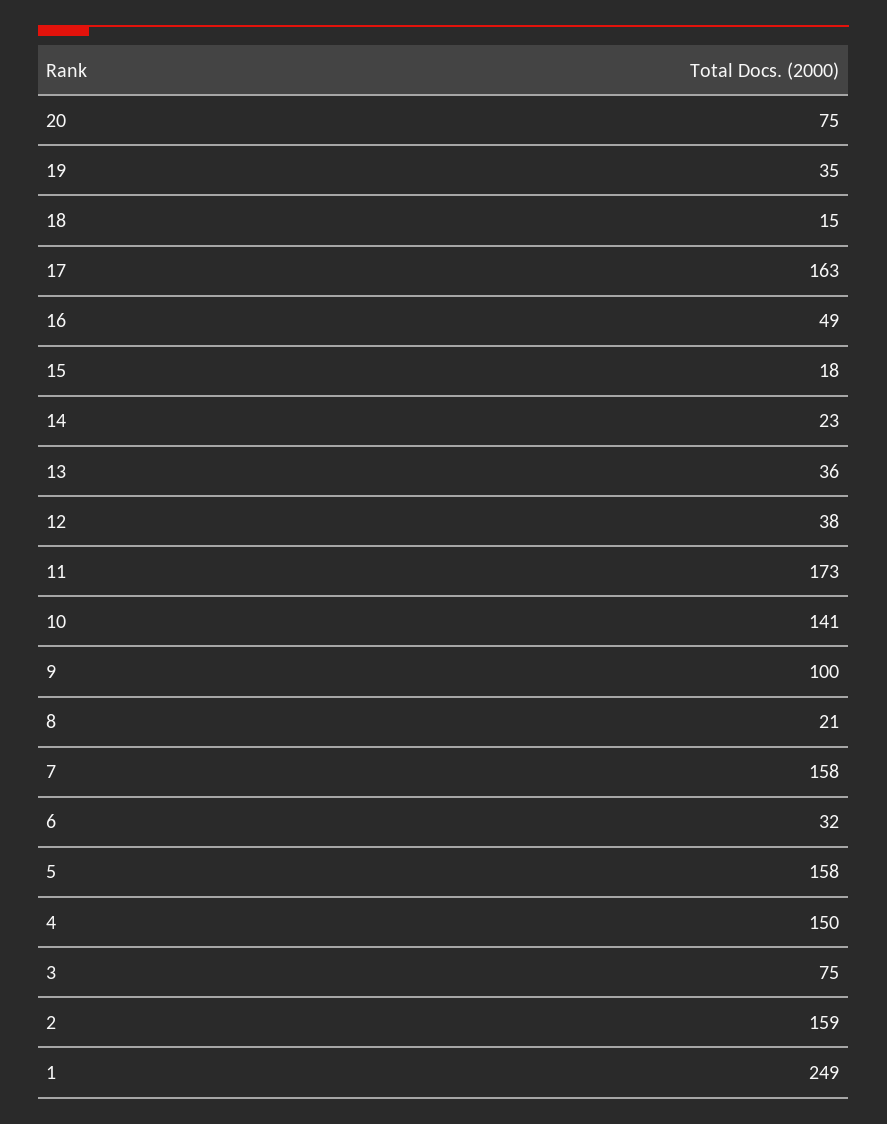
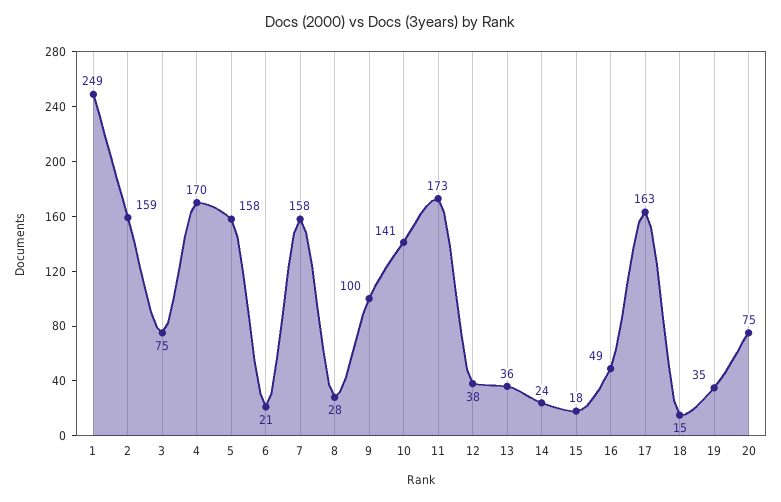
14: 23 -> 24
8: 21 -> 28
6: 32 -> 21
4: 150 -> 170

